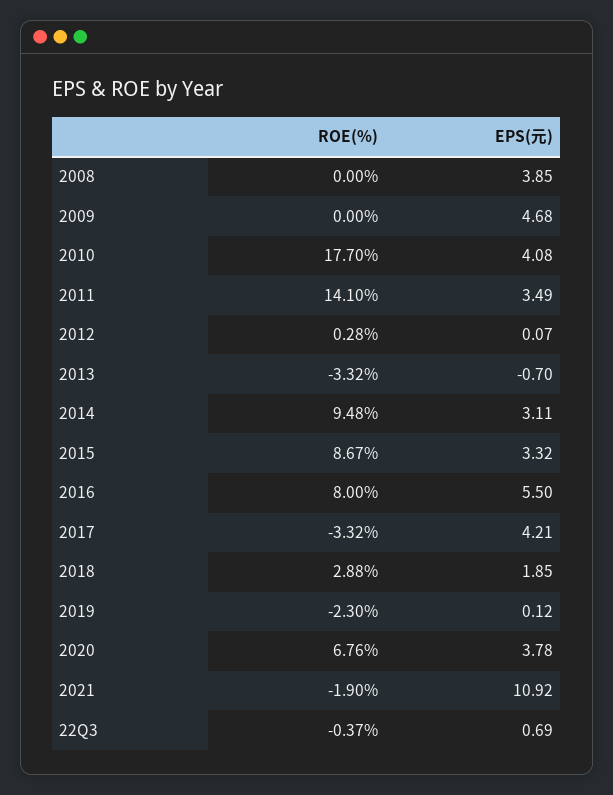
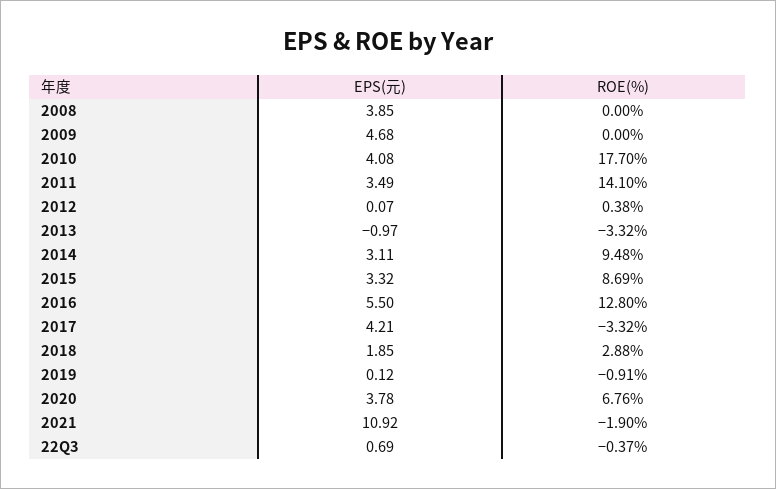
ROE(%), 2012: 0.28 -> 0.38
EPS(元), 2013: -0.7 -> -0.97
ROE(%), 2015: 8.67 -> 8.69
ROE(%), 2016: 8 -> 12.8
ROE(%), 2019: -2.3 -> -0.91

